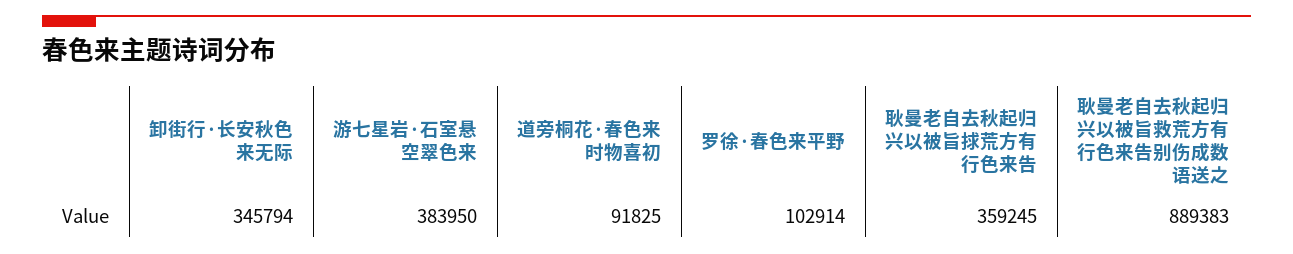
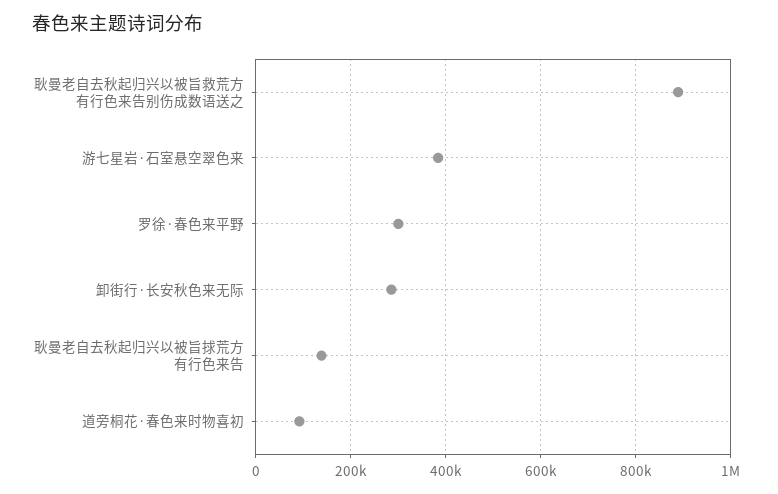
卸街行·长安秋色来无际: 345794 -> 280000
罗徐·春色来平野: 102914 -> 300000
耿曼老自去秋起归兴以被旨捄荒方有行色来告: 359245 -> 140000

